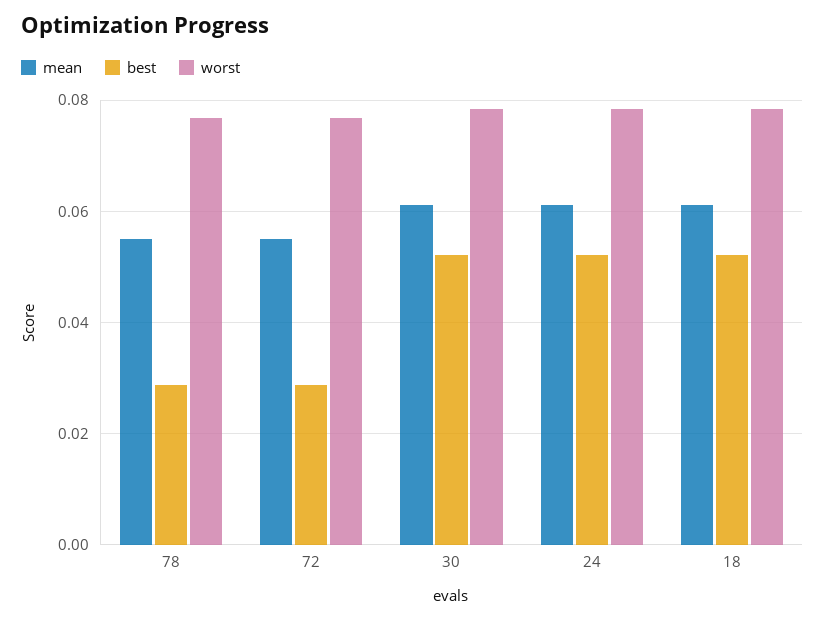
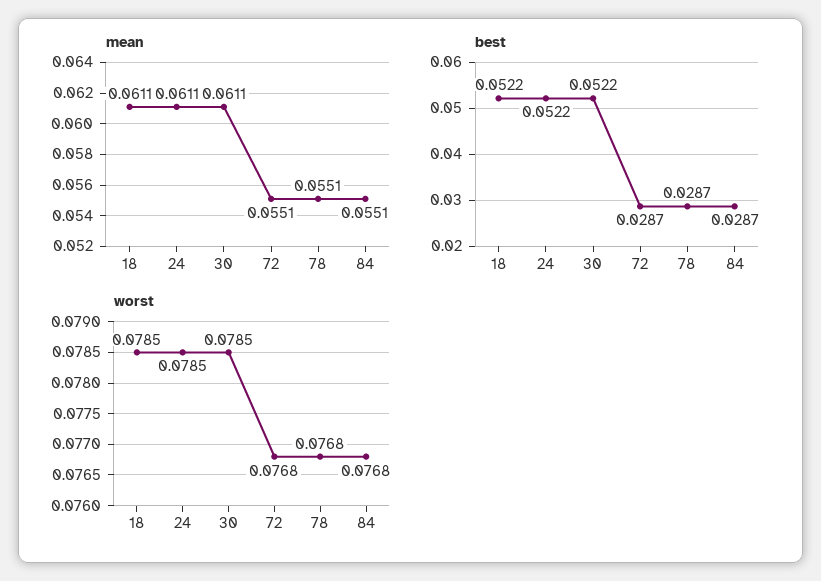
mean, 84: none -> 0.0551
best, 84: none -> 0.0287
worst, 84: none -> 0.0768

